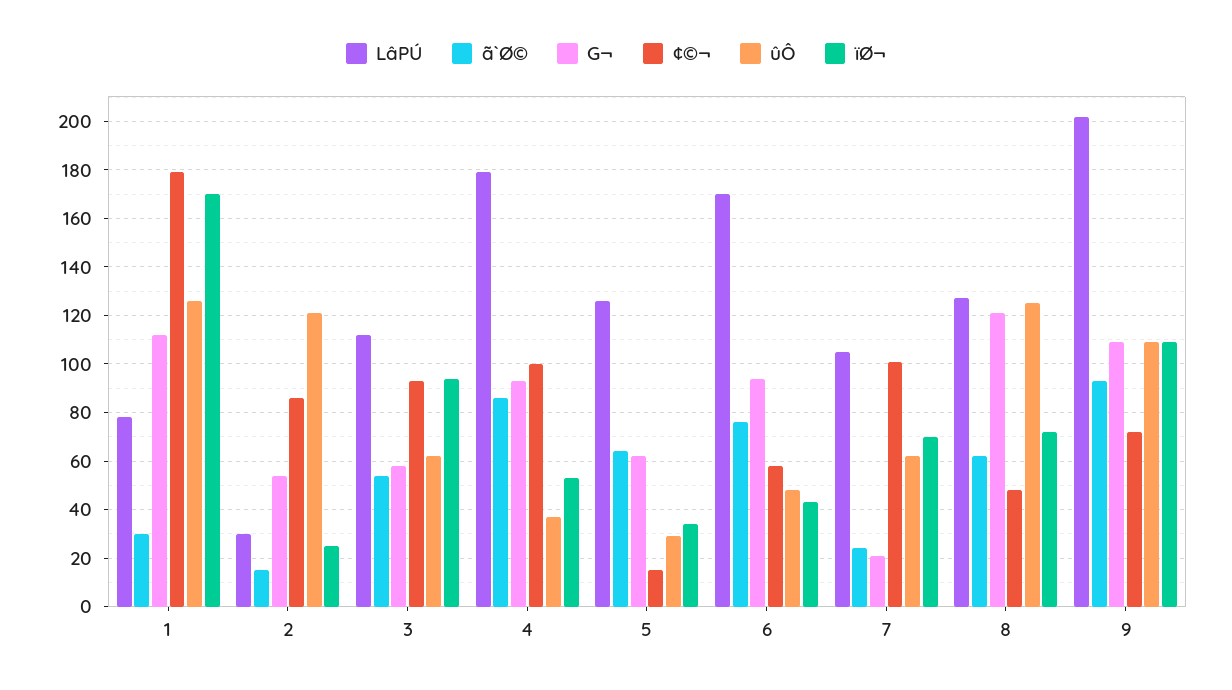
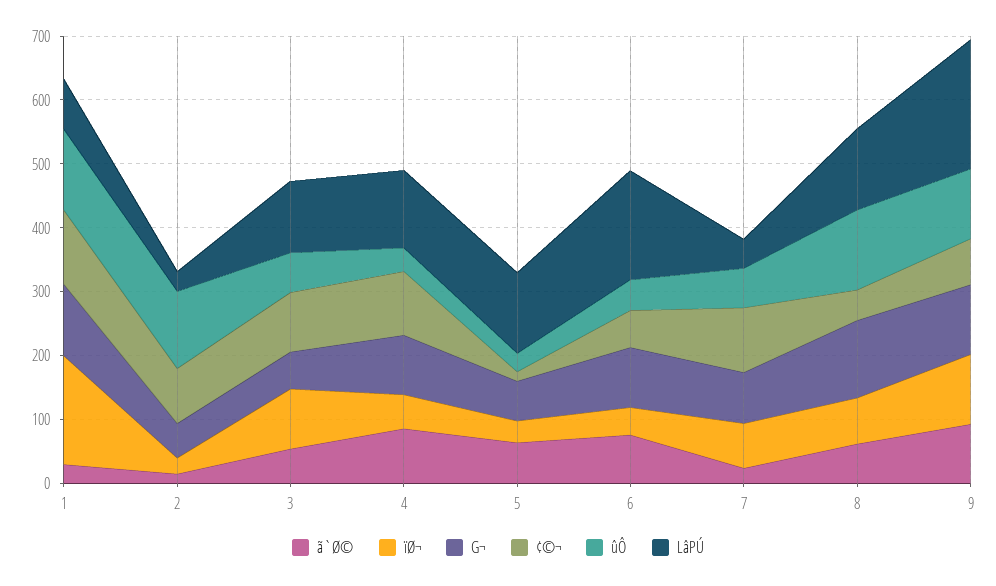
¢©¬, 1: 180 -> 120
LâPÚ, 4: 180 -> 120
LâPÚ, 7: 105 -> 40
G¬, 7: 20 -> 80

